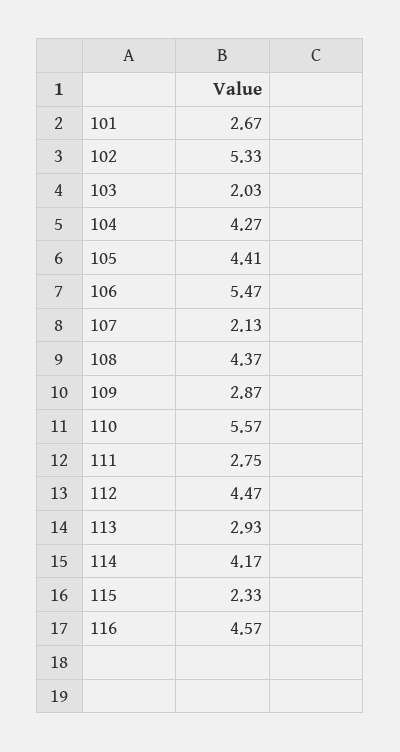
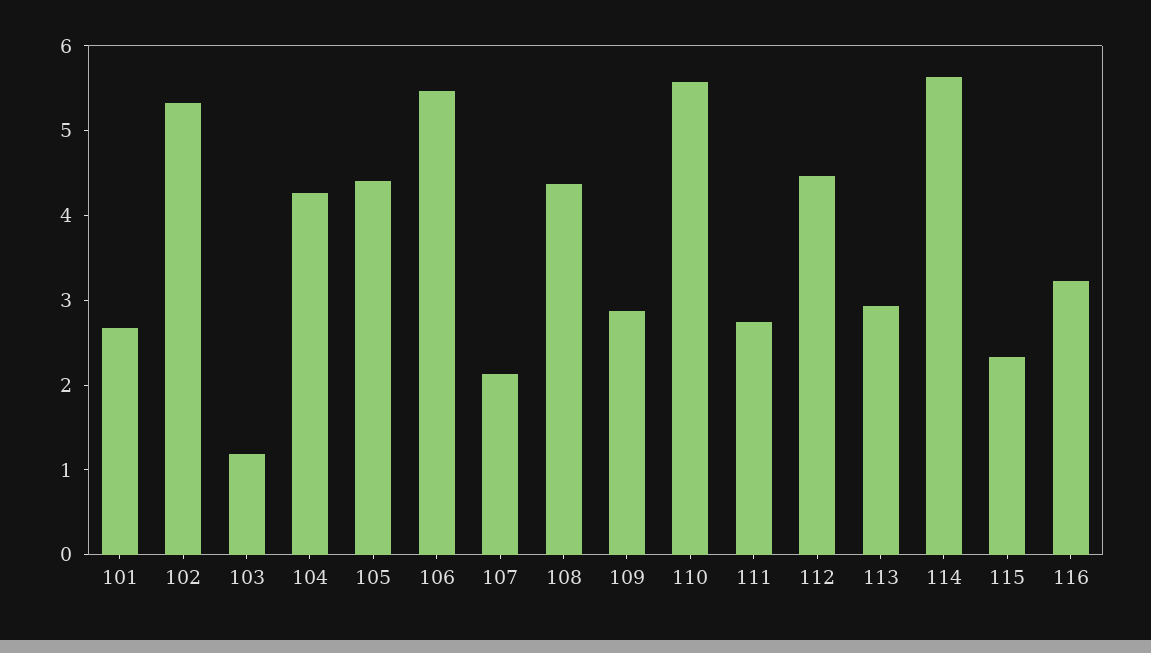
103: 2.03 -> 1.2
114: 4.17 -> 5.6
116: 4.57 -> 3.2

